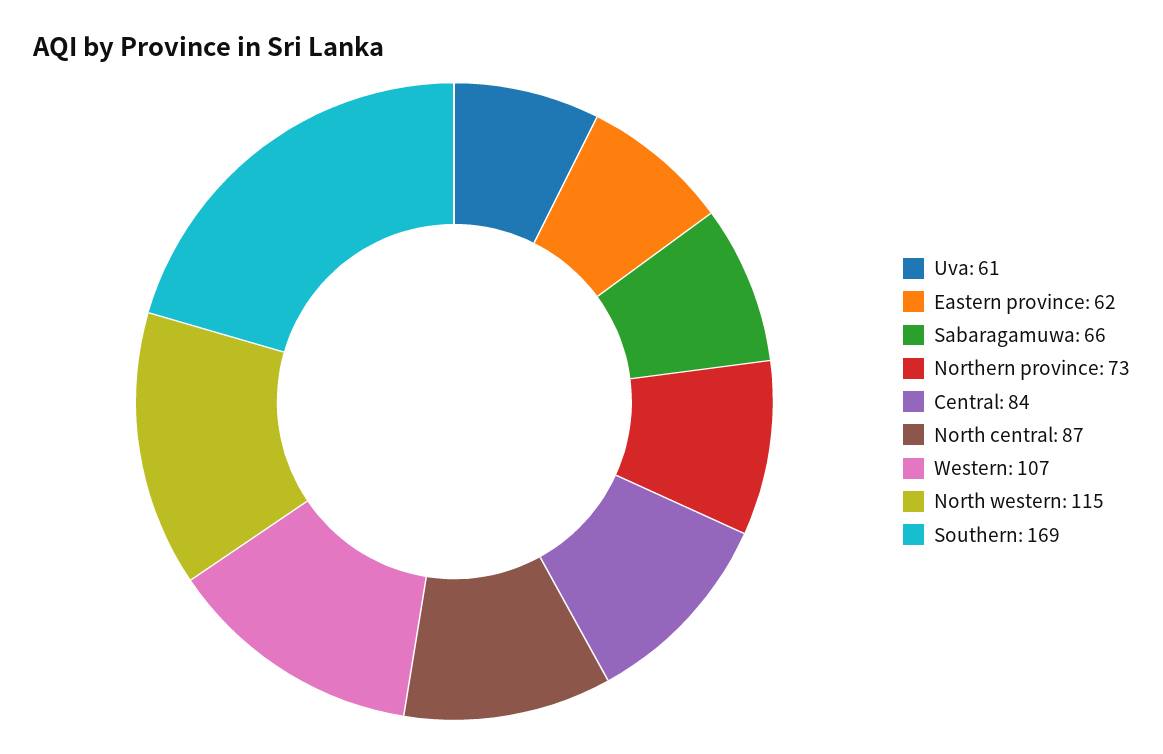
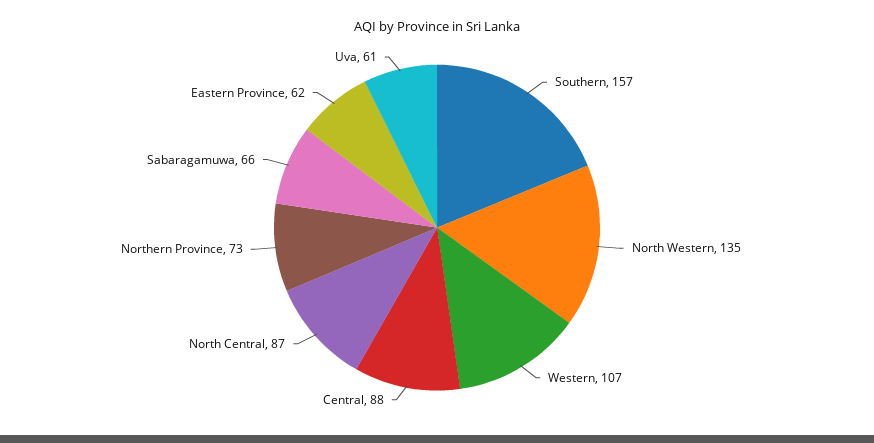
Central: 84 -> 88
North western: 115 -> 135
Southern: 169 -> 157

